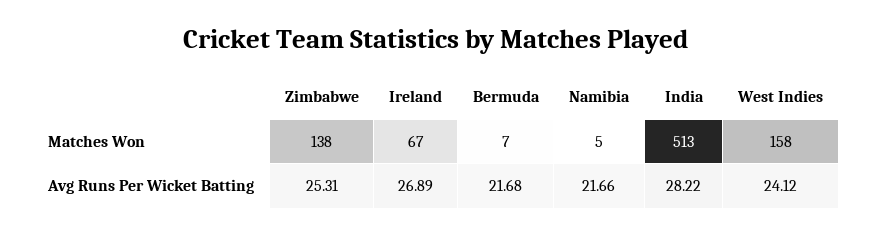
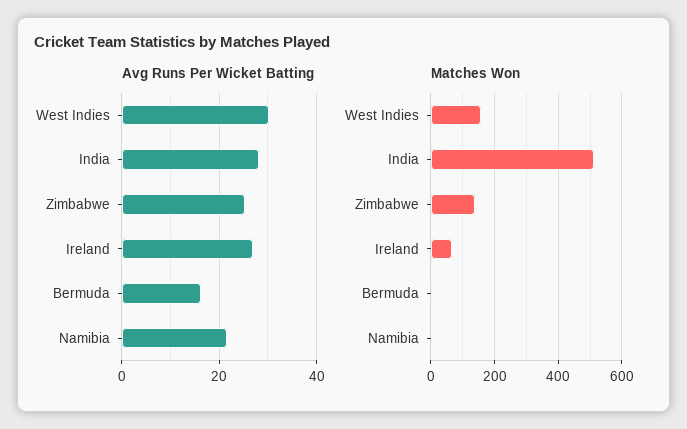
Avg Runs Per Wicket Batting, Bermuda: 21.68 -> 16
Avg Runs Per Wicket Batting, West Indies: 24.12 -> 30

